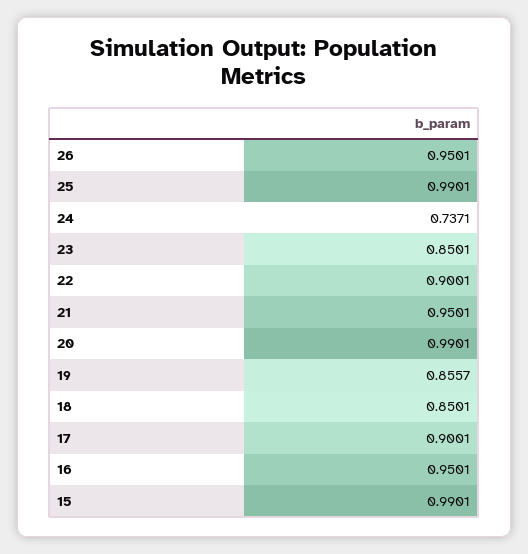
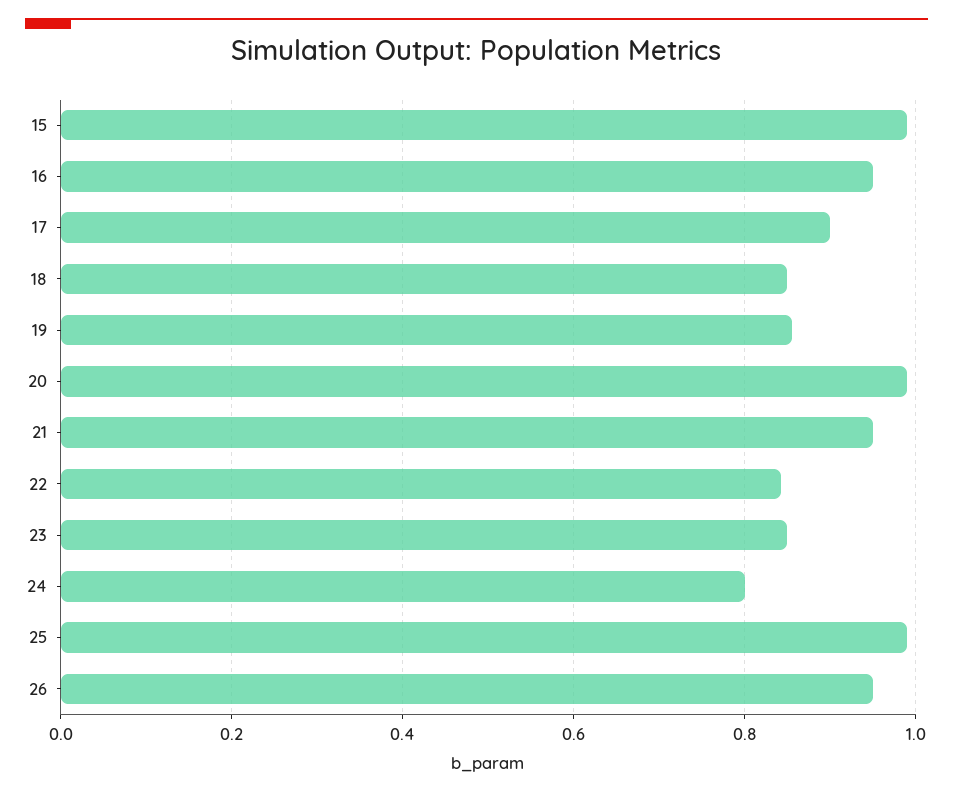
24: 0.7371 -> 0.8
22: 0.9001 -> 0.84

